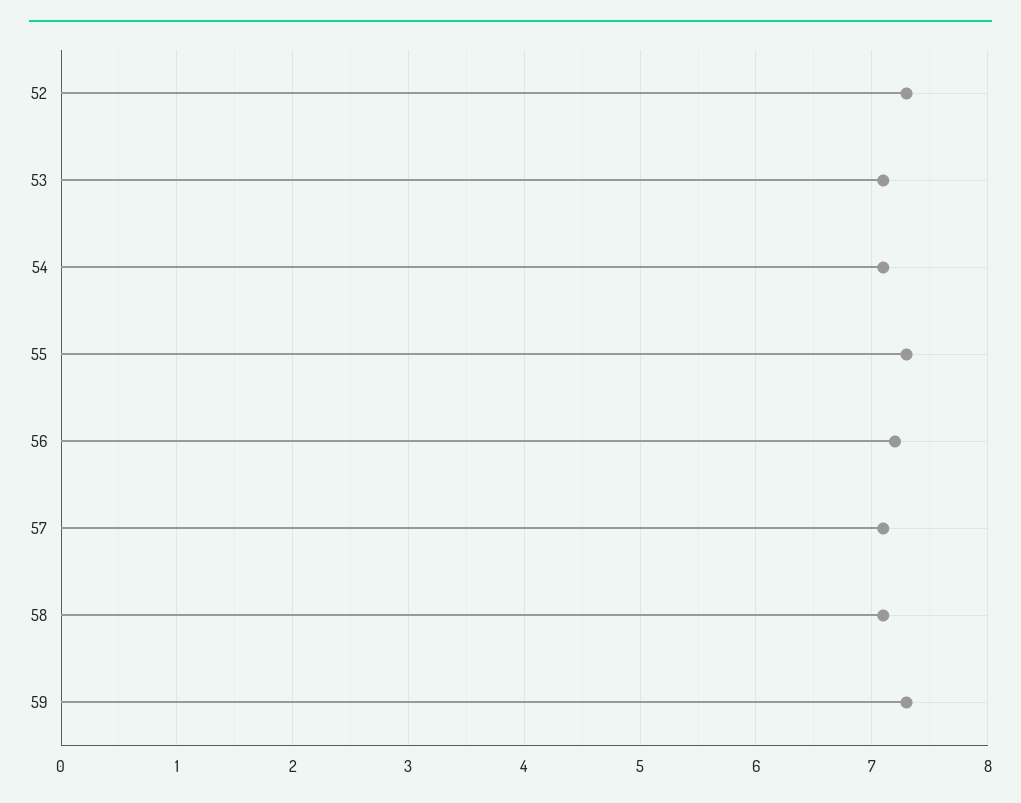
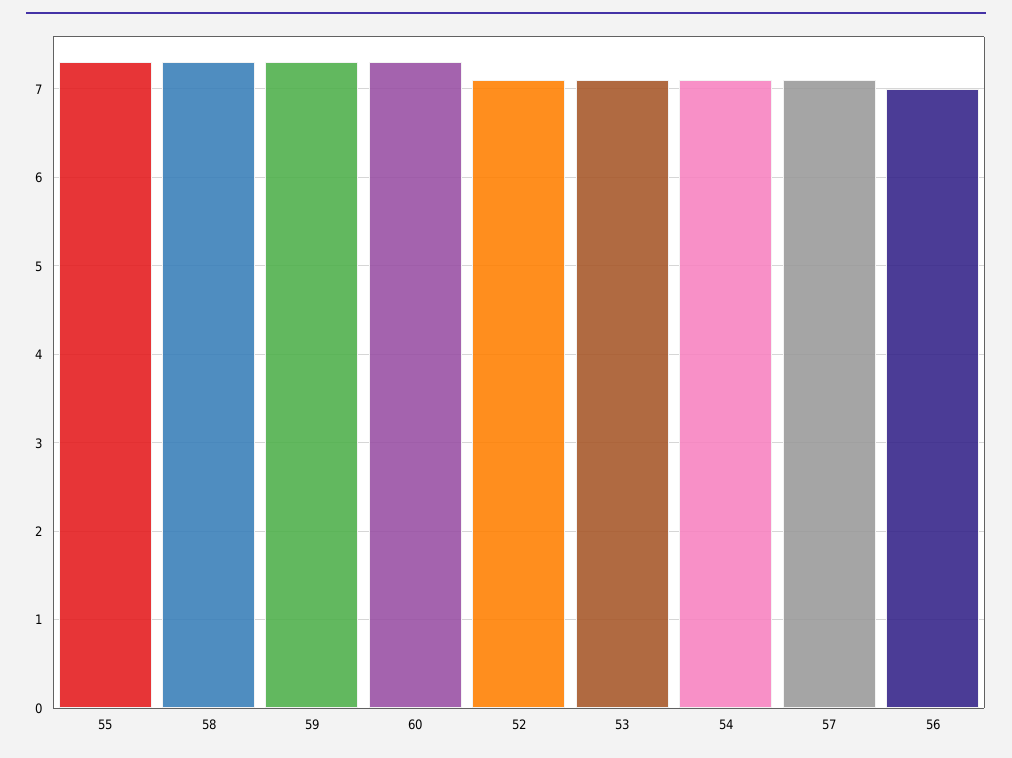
52: 7.3 -> 7.1
56: 7.2 -> 7
58: 7.1 -> 7.3
60: none -> 7.3

